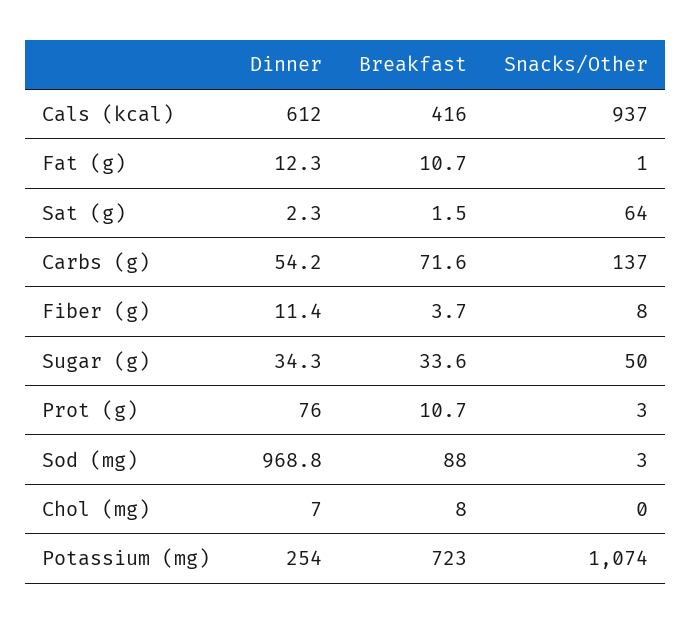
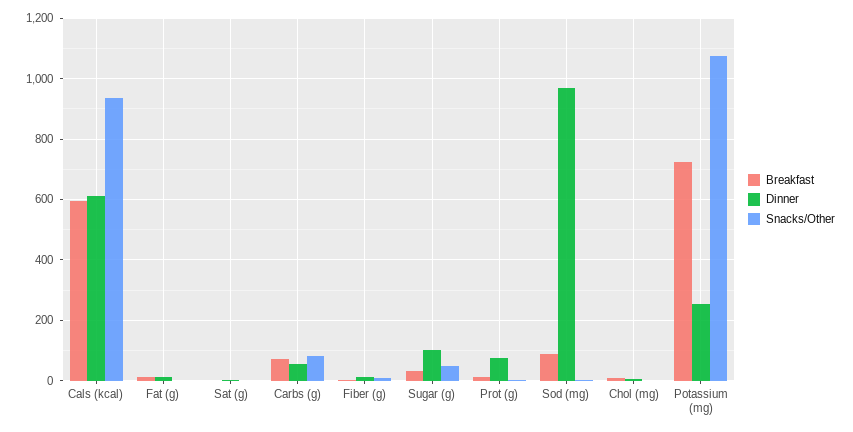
Breakfast, Cals (kcal): 416 -> 600
Snacks/Other, Sat (g): 64 -> 0
Snacks/Other, Carbs (g): 137 -> 80
Dinner, Sugar (g): 34.3 -> 100

